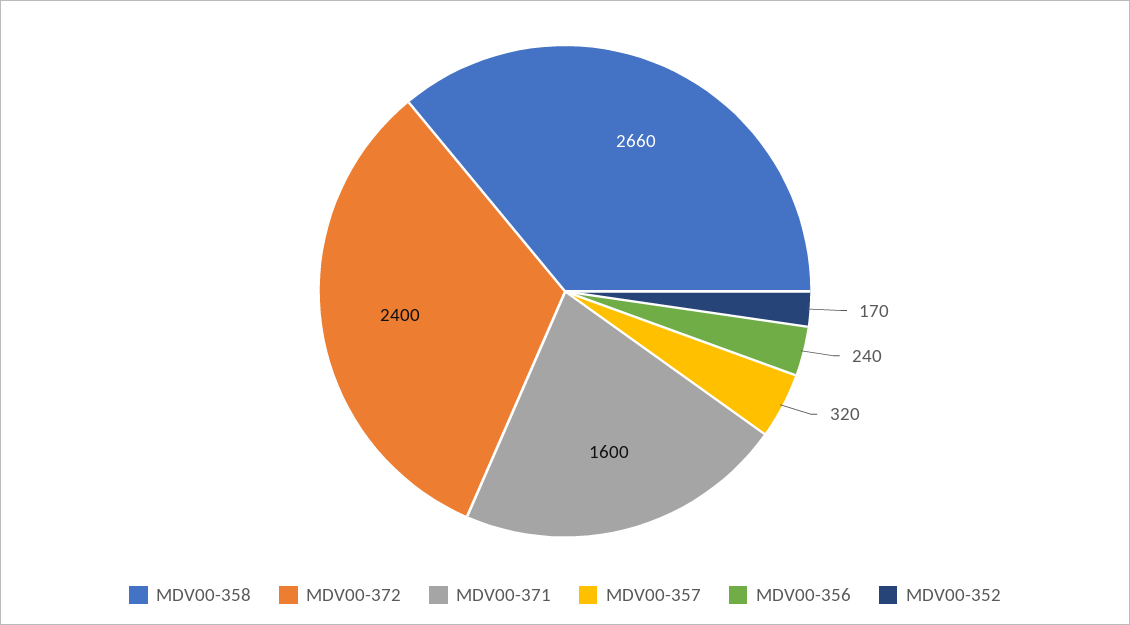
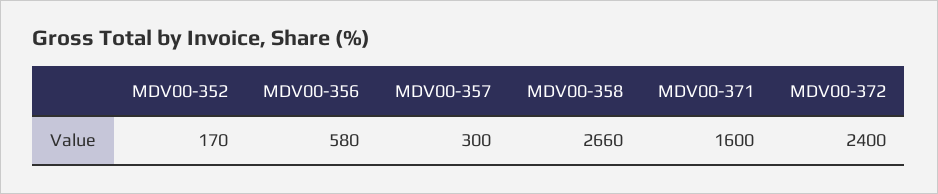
MDV00-357: 320 -> 300
MDV00-356: 240 -> 580

